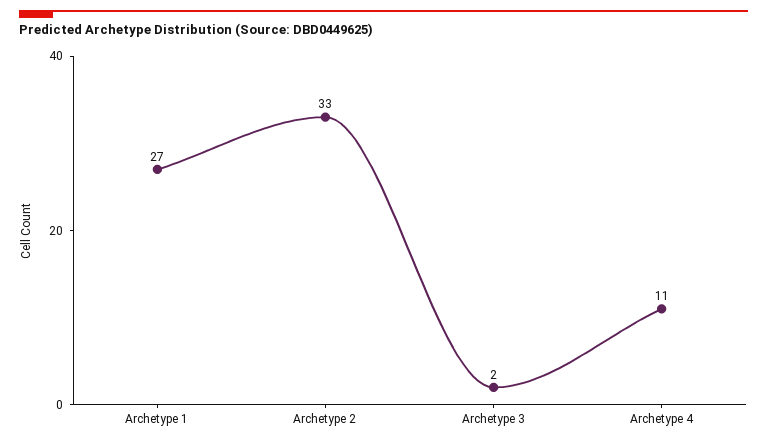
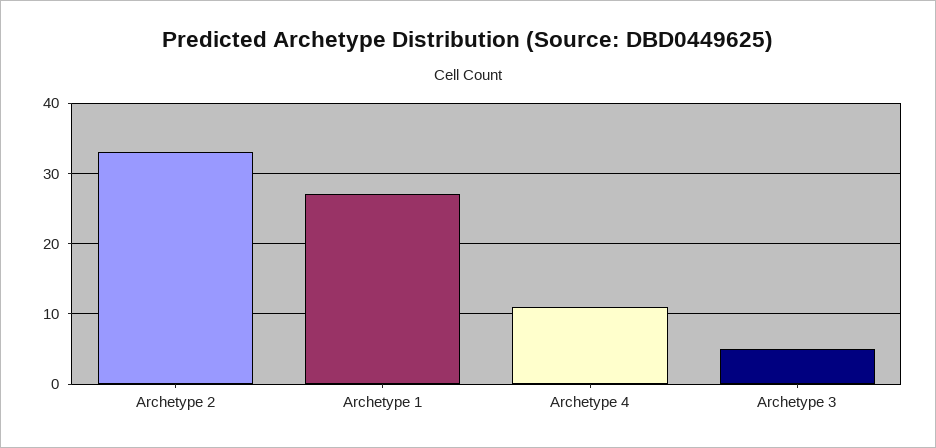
Archetype 3: 2 -> 5

